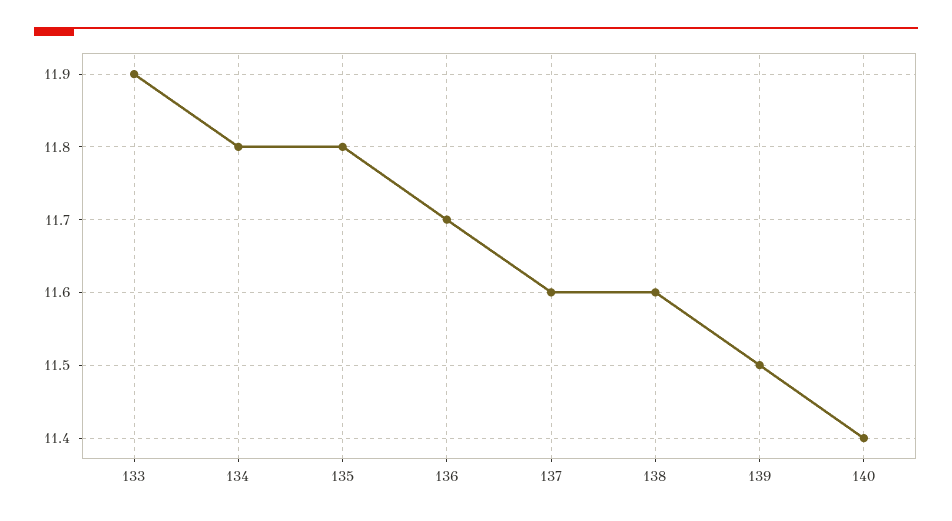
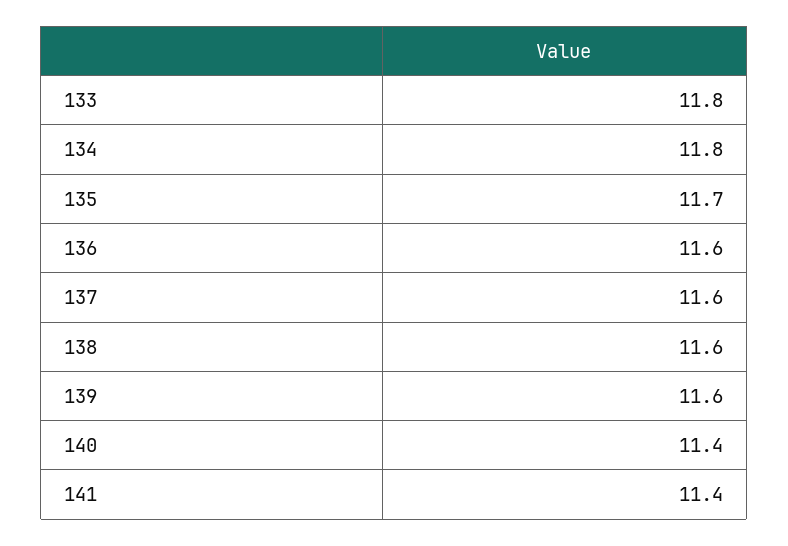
133: 11.9 -> 11.8
135: 11.8 -> 11.7
136: 11.7 -> 11.6
139: 11.5 -> 11.6
141: none -> 11.4

